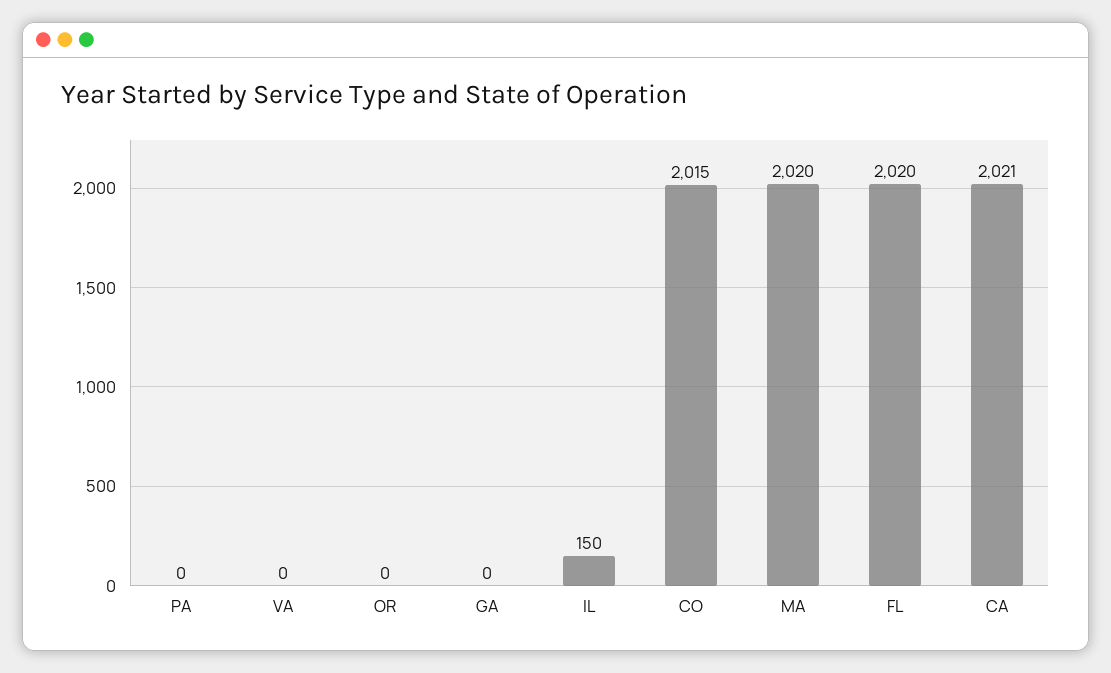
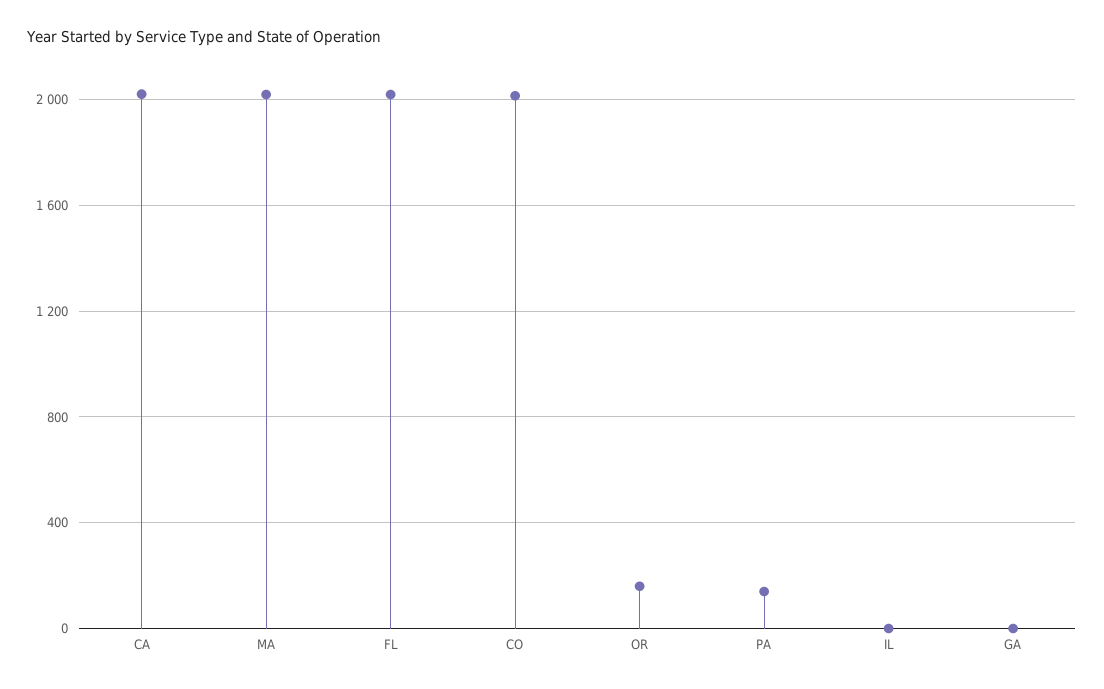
PA: 0 -> 150
VA: 0 -> none
OR: 0 -> 150
IL: 150 -> 0

